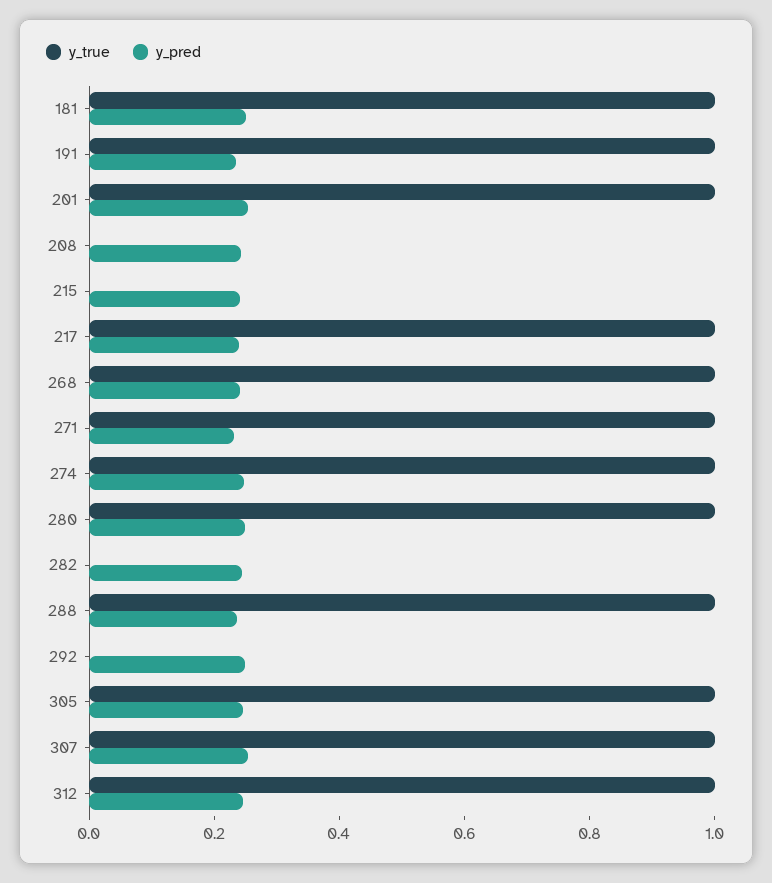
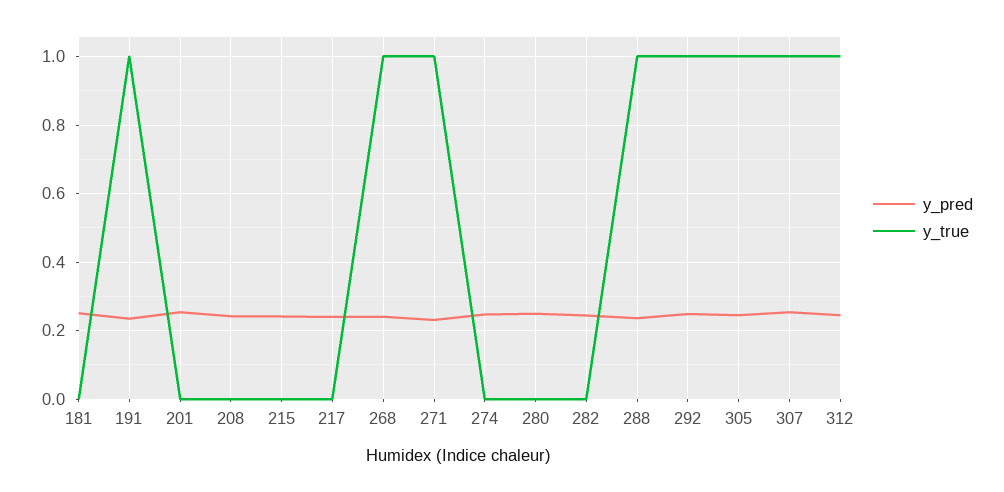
y_true, 181: 1 -> 0
y_true, 201: 1 -> 0
y_true, 217: 1 -> 0
y_true, 274: 1 -> 0
y_true, 280: 1 -> 0
y_true, 292: 0 -> 1

